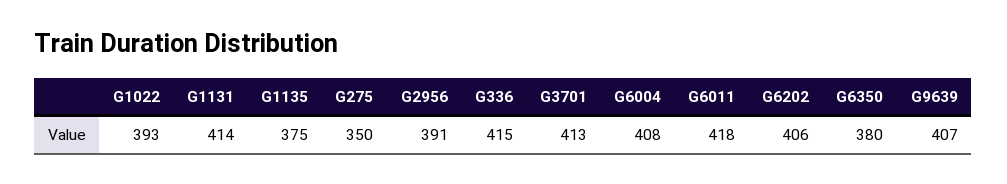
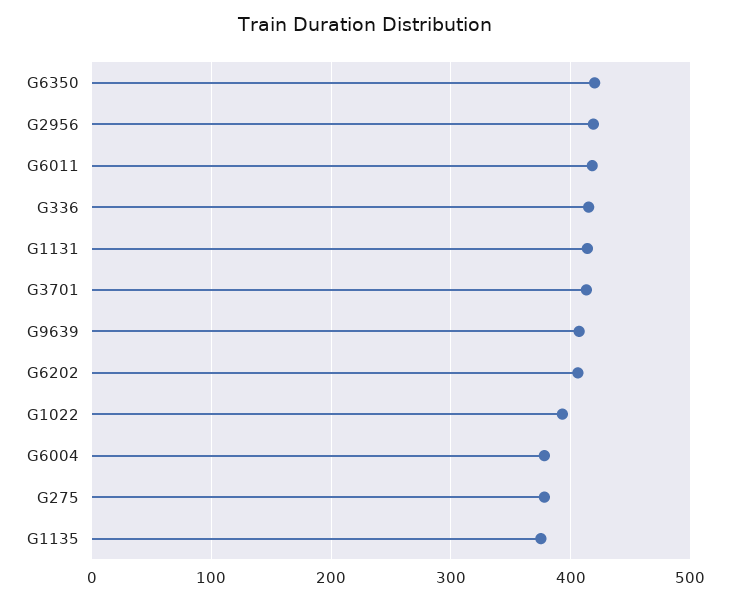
G275: 350 -> 380
G2956: 391 -> 420
G6004: 408 -> 380
G6350: 380 -> 420

